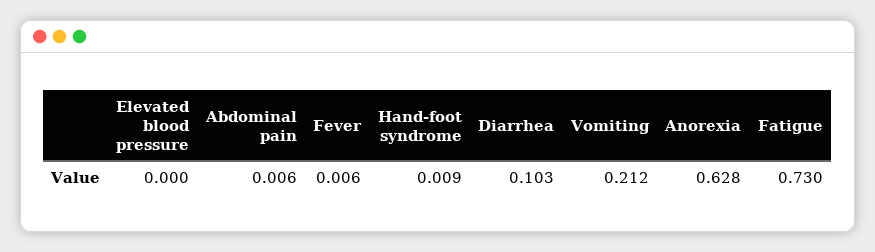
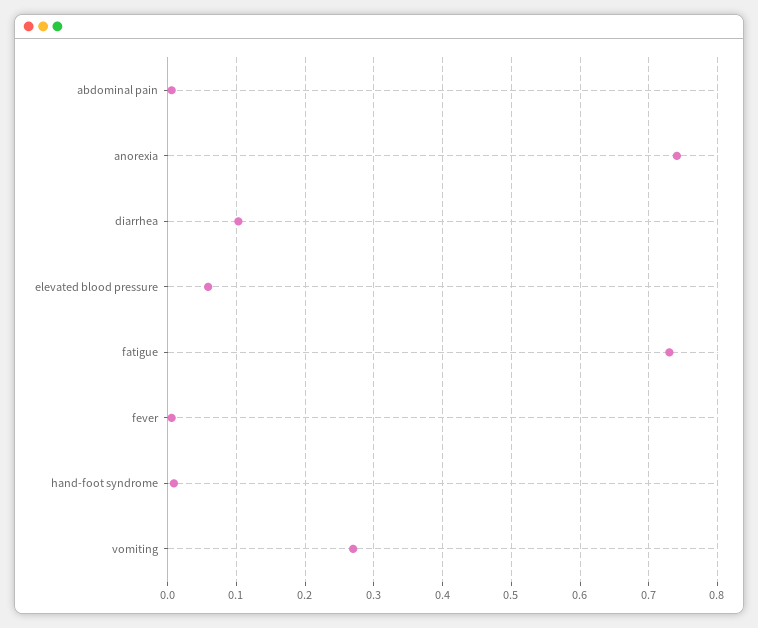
Elevated blood pressure: 0 -> 0.06
Vomiting: 0.212 -> 0.27
Anorexia: 0.628 -> 0.74

